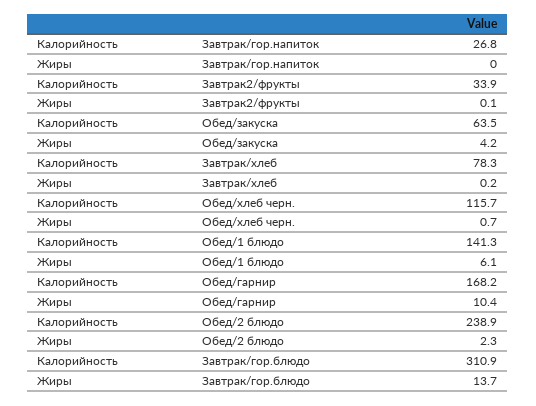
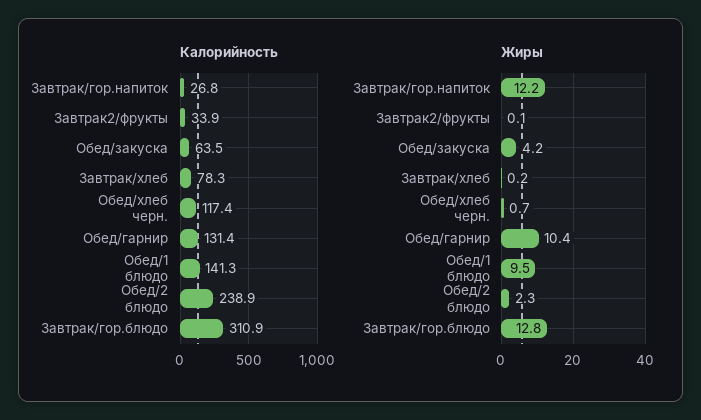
Жиры, Завтрак/гор.напиток: 0 -> 12.2
Калорийность, Обед/хлеб черн.: 115.7 -> 117.4
Жиры, Обед/1 блюдо: 6.1 -> 9.5
Калорийность, Обед/гарнир: 168.2 -> 131.4
Жиры, Завтрак/гор.блюдо: 13.7 -> 12.8

